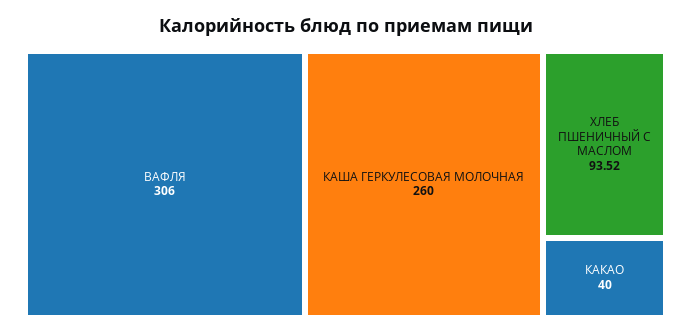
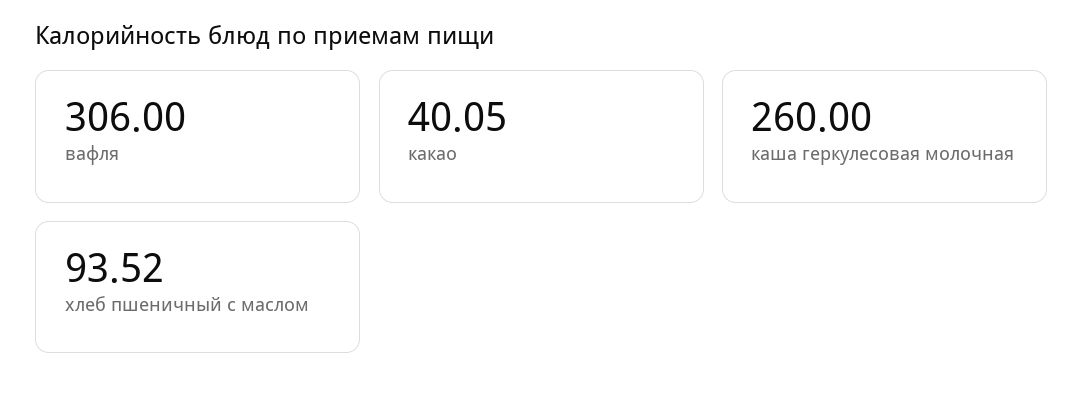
КАКАО: 40 -> 40.05

